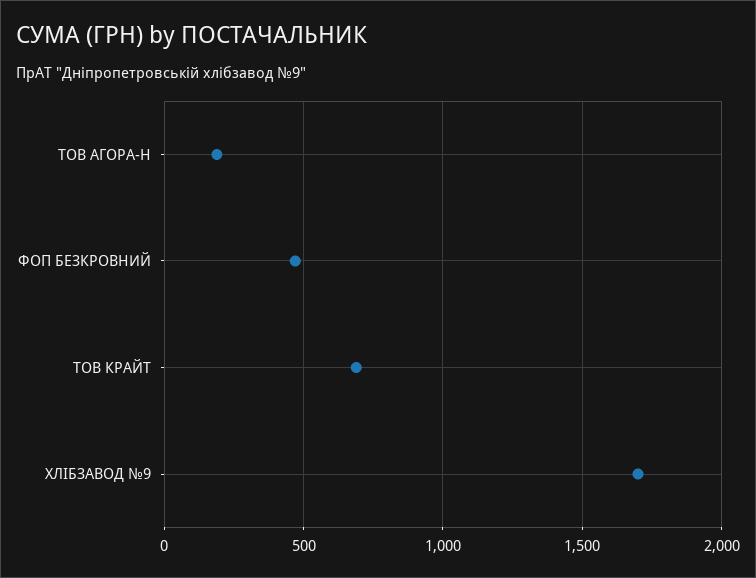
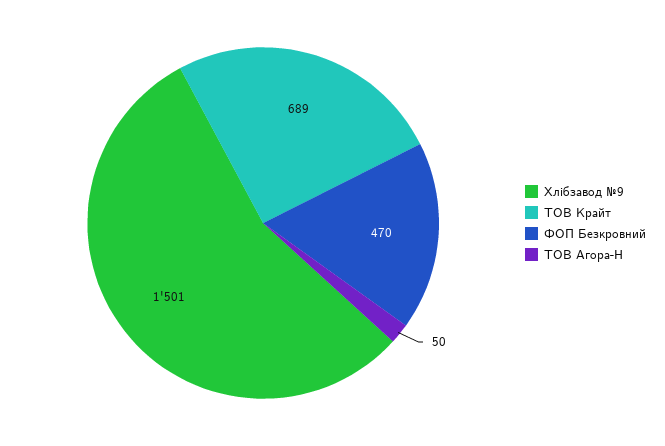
ТОВ АГОРА-Н: 200 -> 50
ХЛІБЗАВОД №9: 1700 -> 1501

